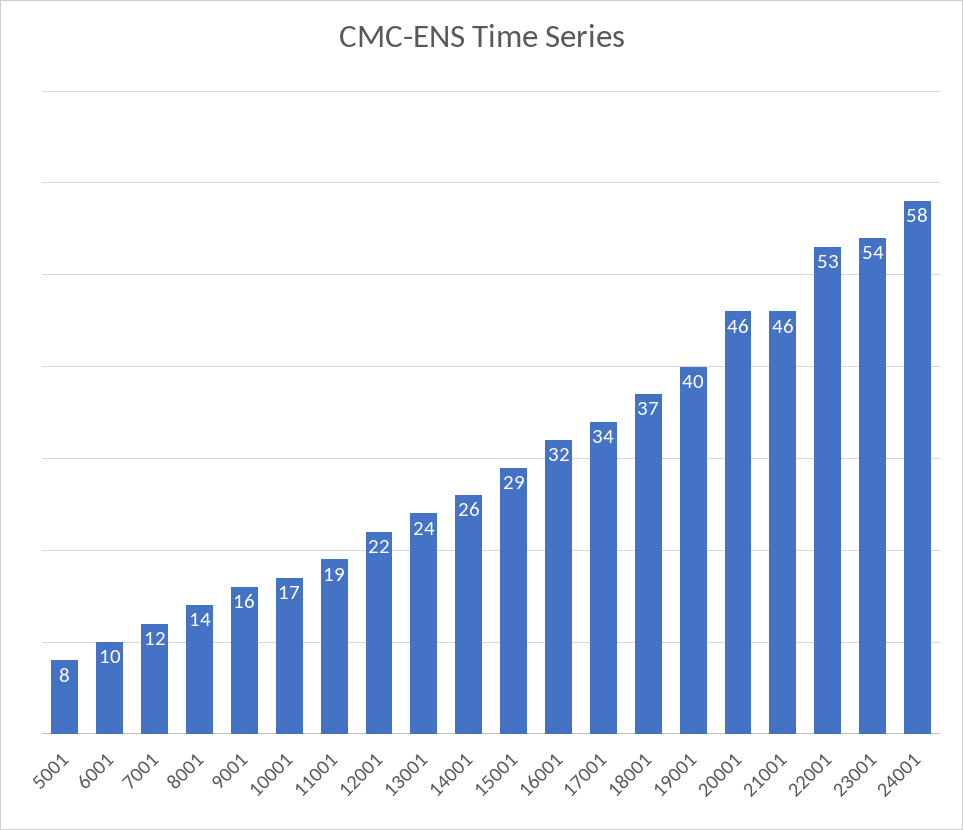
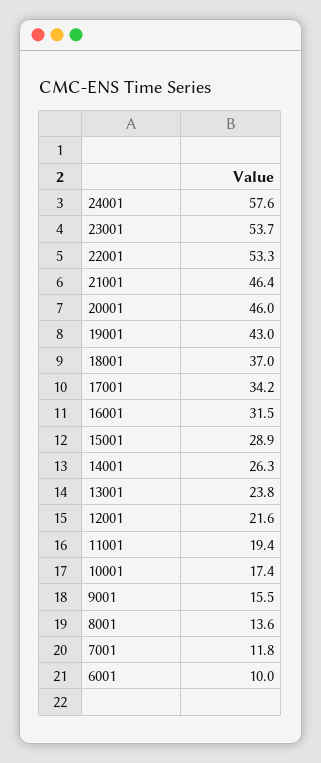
5001: 8 -> none
19001: 40 -> 43

